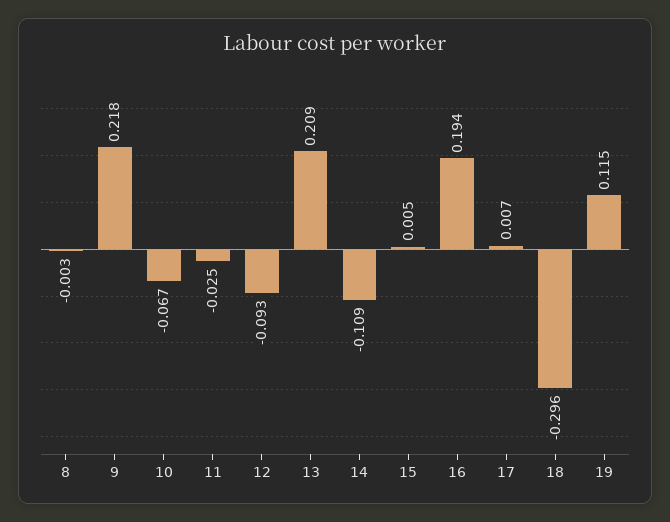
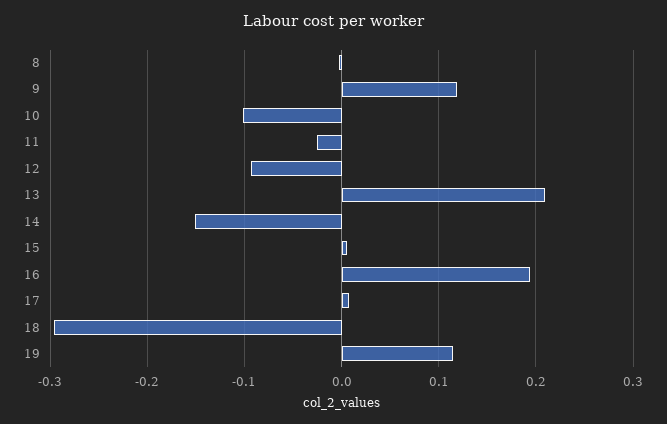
9: 0.218 -> 0.12
10: -0.067 -> -0.1
14: -0.109 -> -0.15

